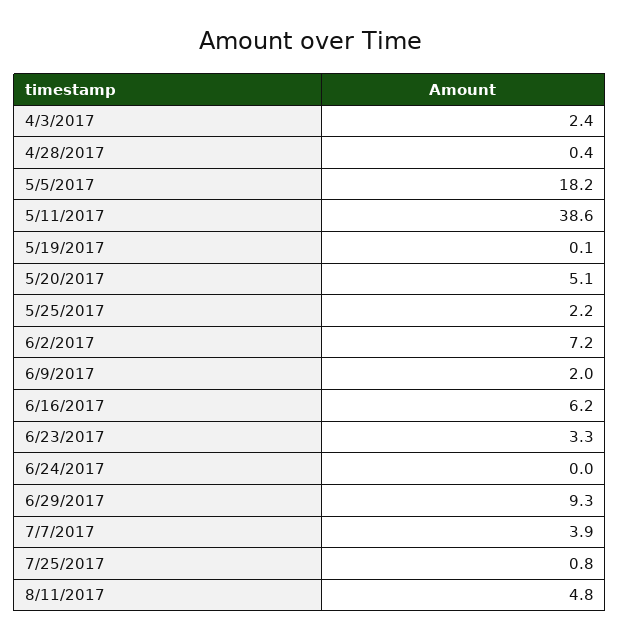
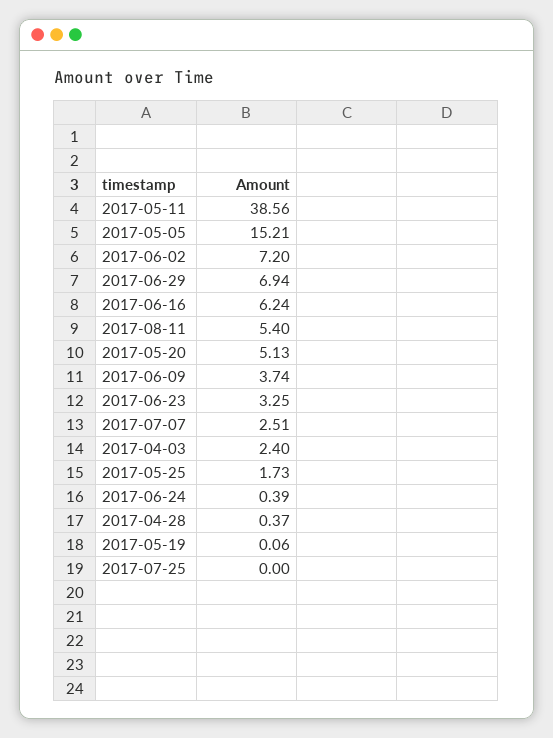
5/5/2017: 18.2 -> 15.21
5/25/2017: 2.2 -> 1.73
6/9/2017: 2 -> 3.74
6/24/2017: 0 -> 0.39
6/29/2017: 9.3 -> 6.94
7/7/2017: 3.9 -> 2.51
7/25/2017: 0.8 -> 0
8/11/2017: 4.8 -> 5.4

